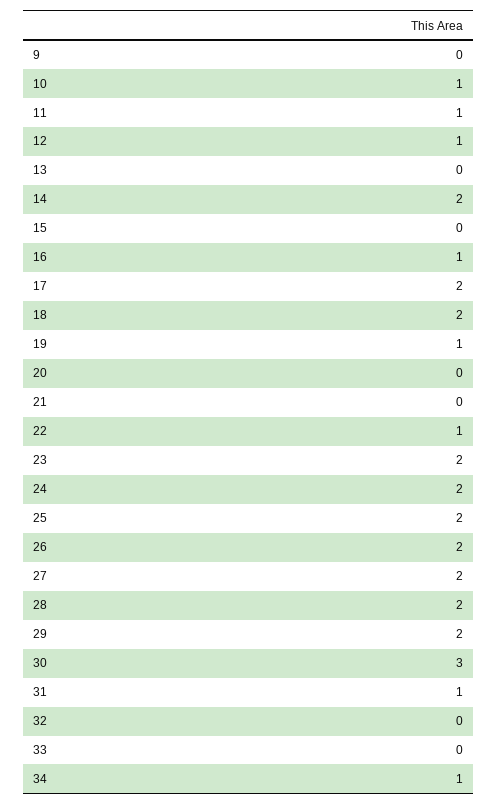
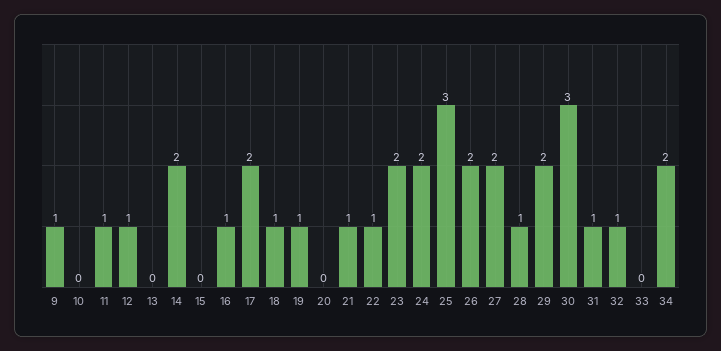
9: 0 -> 1
10: 1 -> 0
18: 2 -> 1
21: 0 -> 1
25: 2 -> 3
28: 2 -> 1
32: 0 -> 1
34: 1 -> 2

